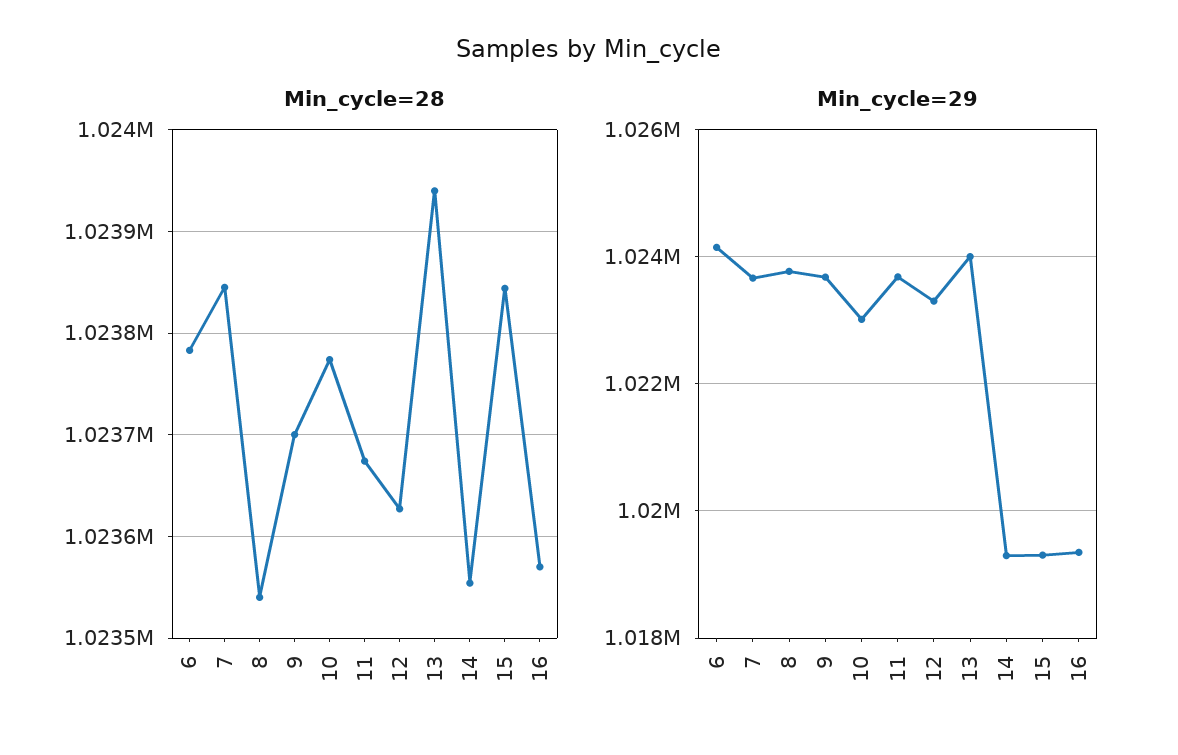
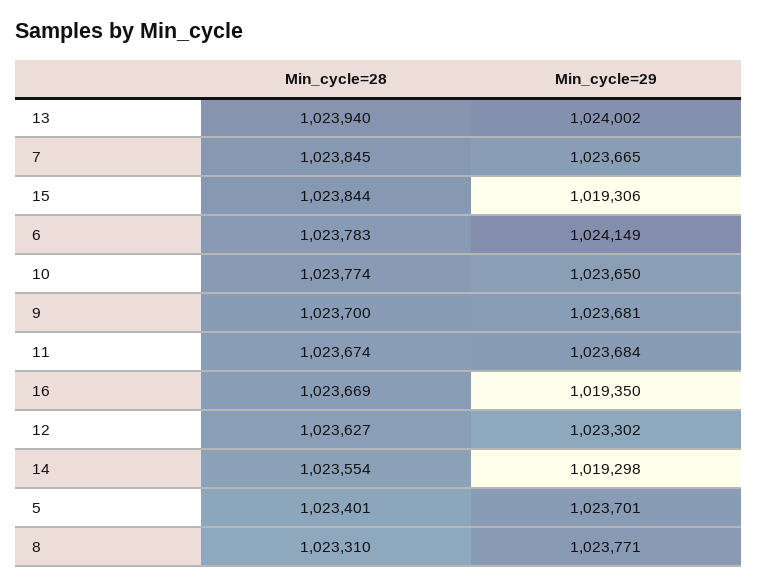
Min_cycle=28, 8: 1023540 -> 1023310
Min_cycle=28, 16: 1023570 -> 1023669
Min_cycle=29, 10: 1023000 -> 1023650
Min_cycle=28, 5: none -> 1023401
Min_cycle=29, 5: none -> 1023701

